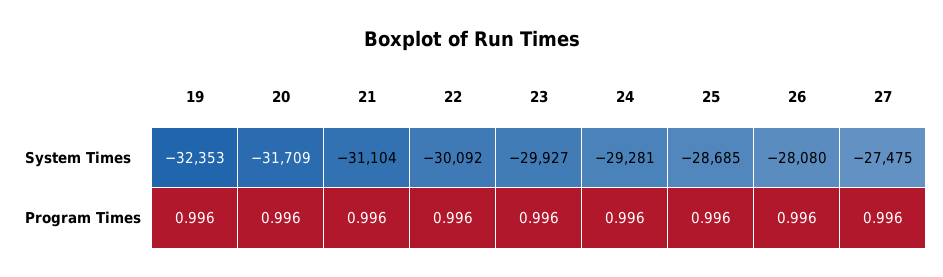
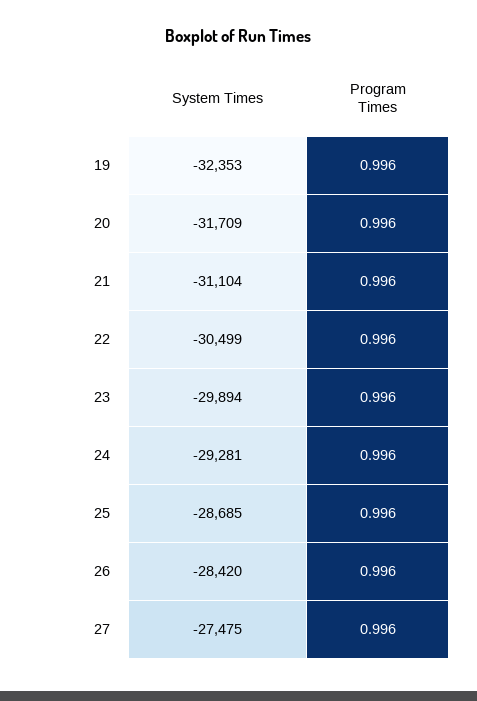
22, System Times: -30092 -> -30499
23, System Times: -29927 -> -29894
26, System Times: -28080 -> -28420

